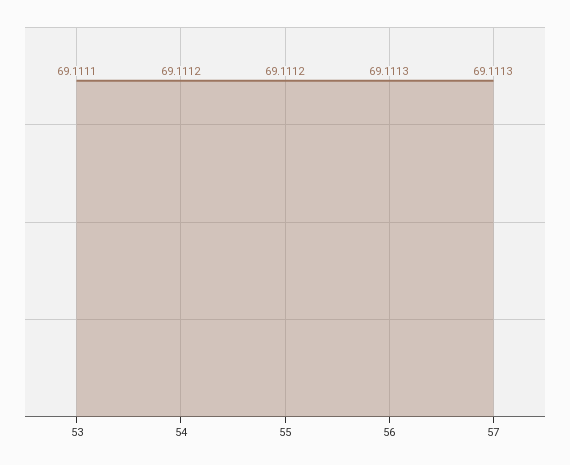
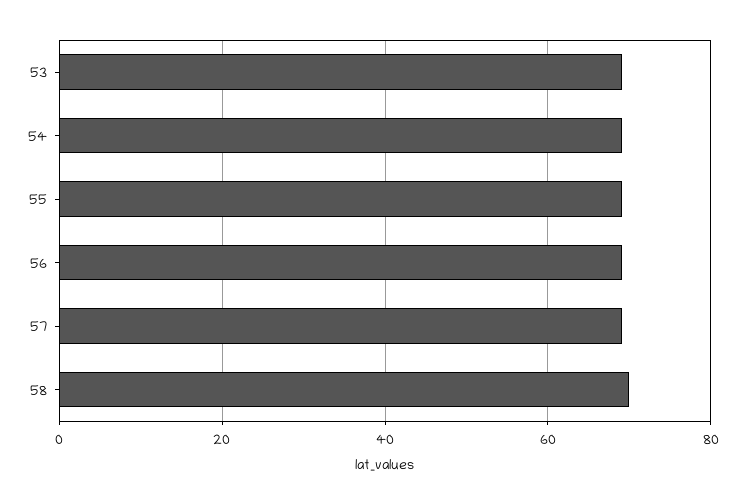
58: none -> 70

